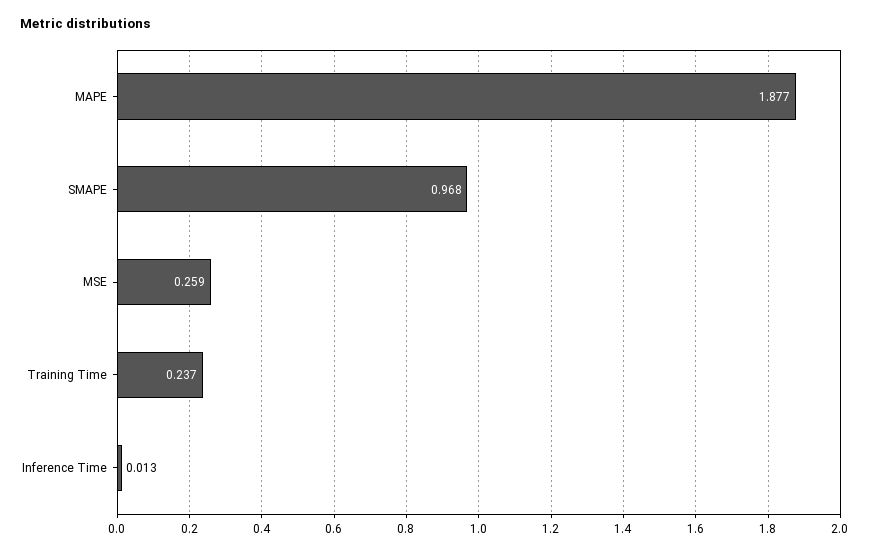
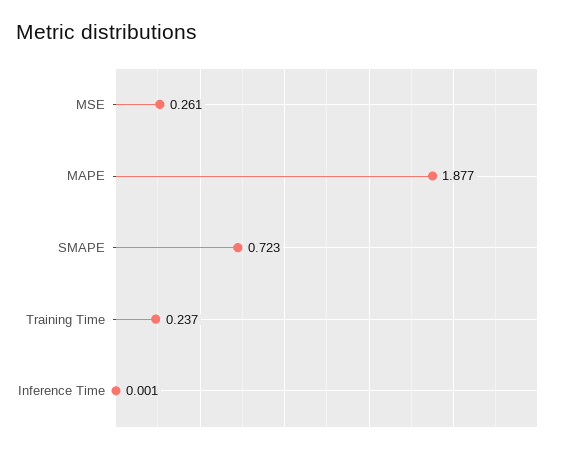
SMAPE: 0.968 -> 0.723
MSE: 0.259 -> 0.261
Inference Time: 0.013 -> 0.001

